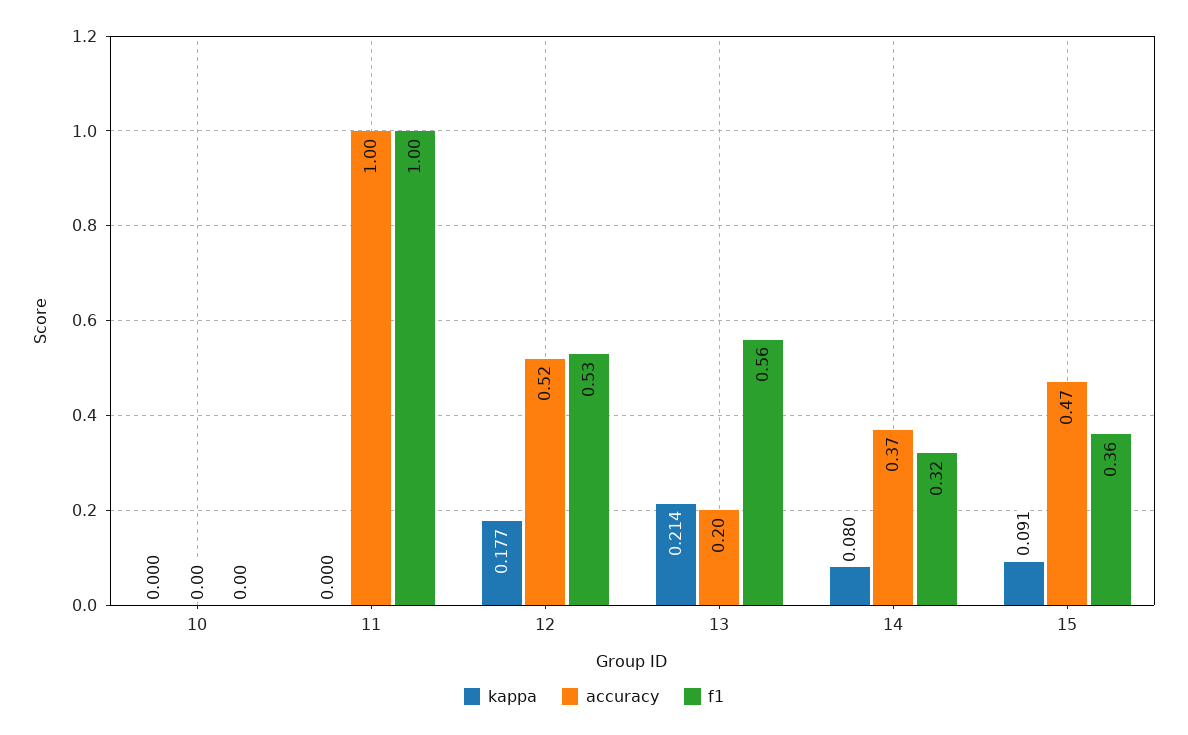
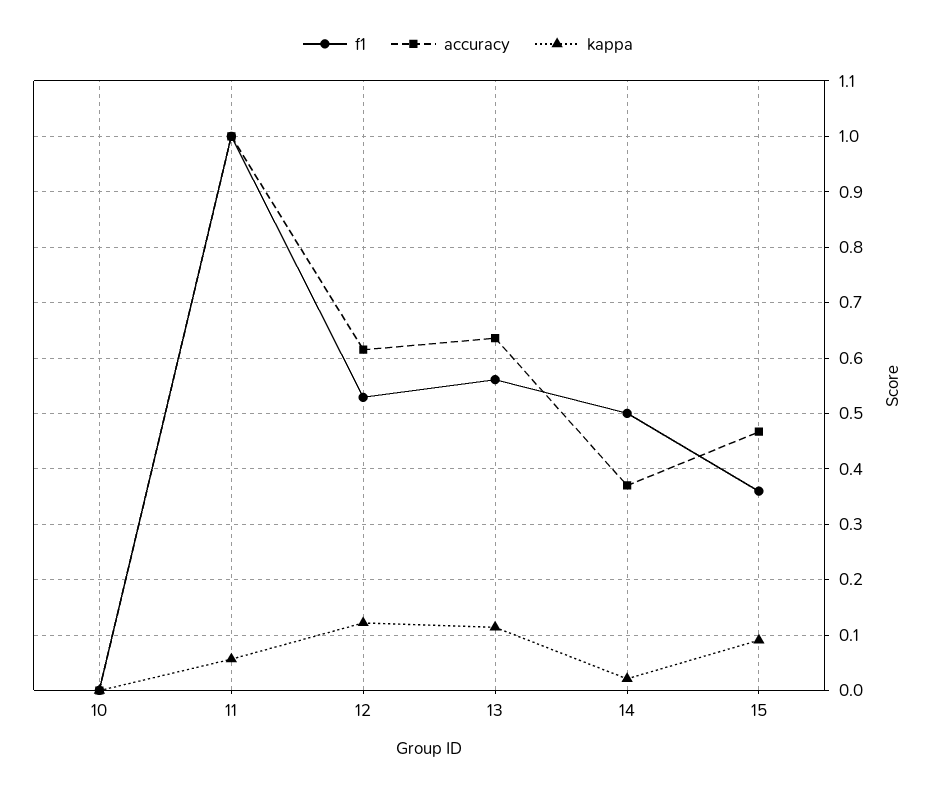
kappa, 11: 0 -> 0.06
kappa, 12: 0.177 -> 0.12
accuracy, 12: 0.52 -> 0.62
kappa, 13: 0.214 -> 0.12
accuracy, 13: 0.2 -> 0.64
kappa, 14: 0.08 -> 0.02
f1, 14: 0.32 -> 0.5

